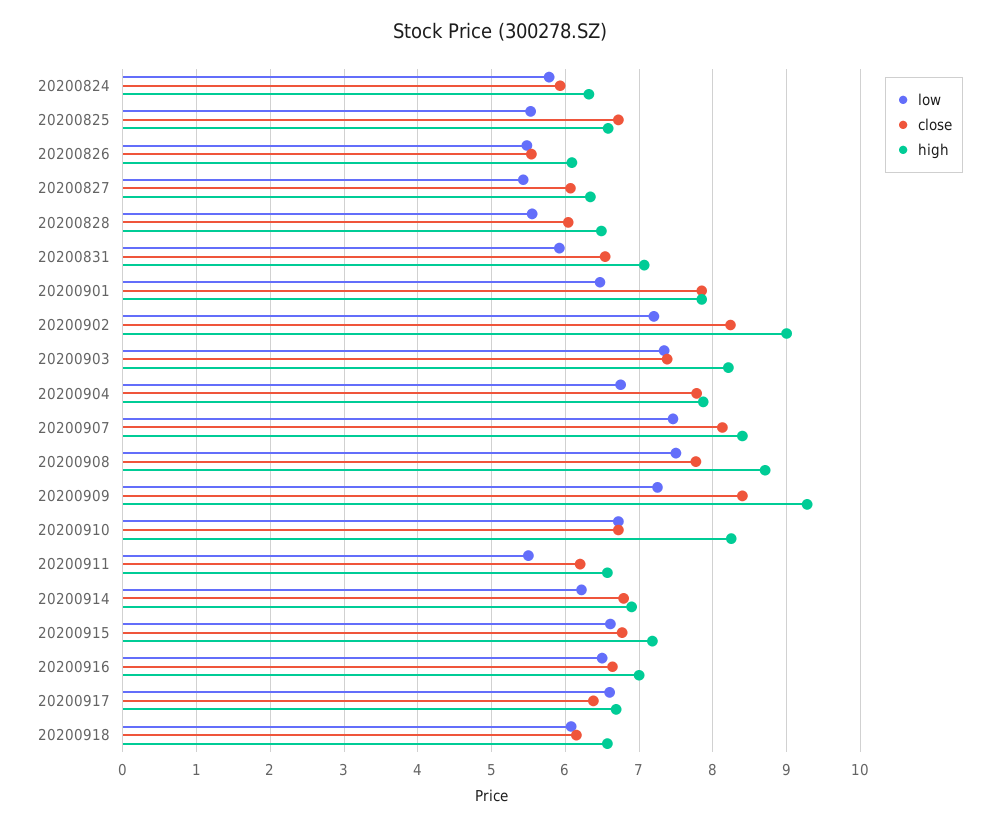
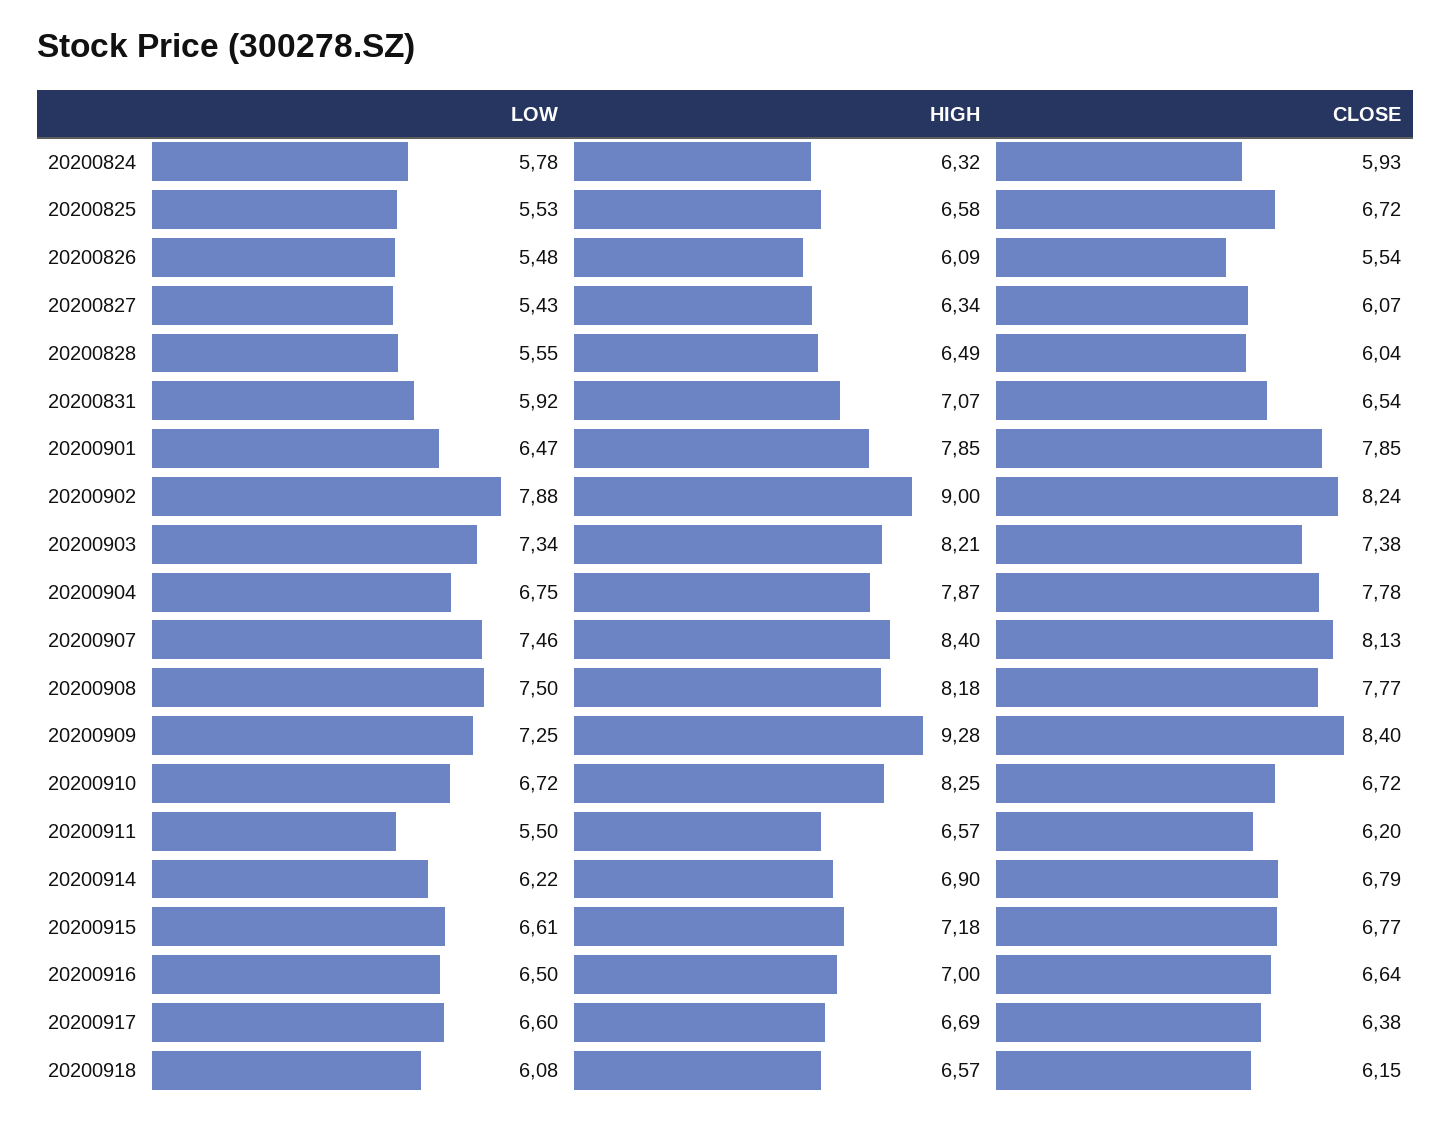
low, 20200902: 7.2 -> 7.88
high, 20200908: 8.7 -> 8.18

